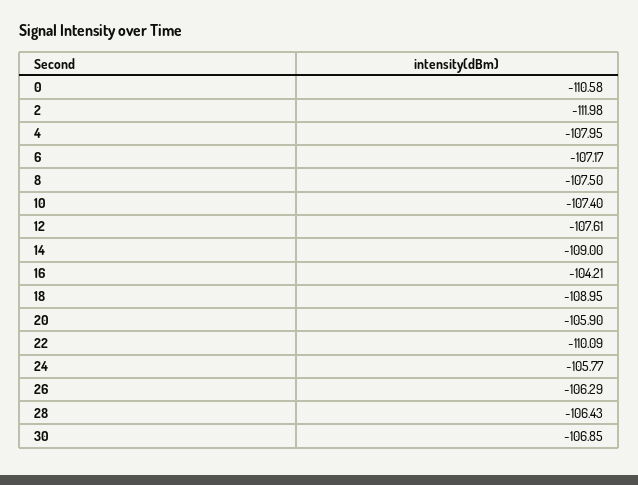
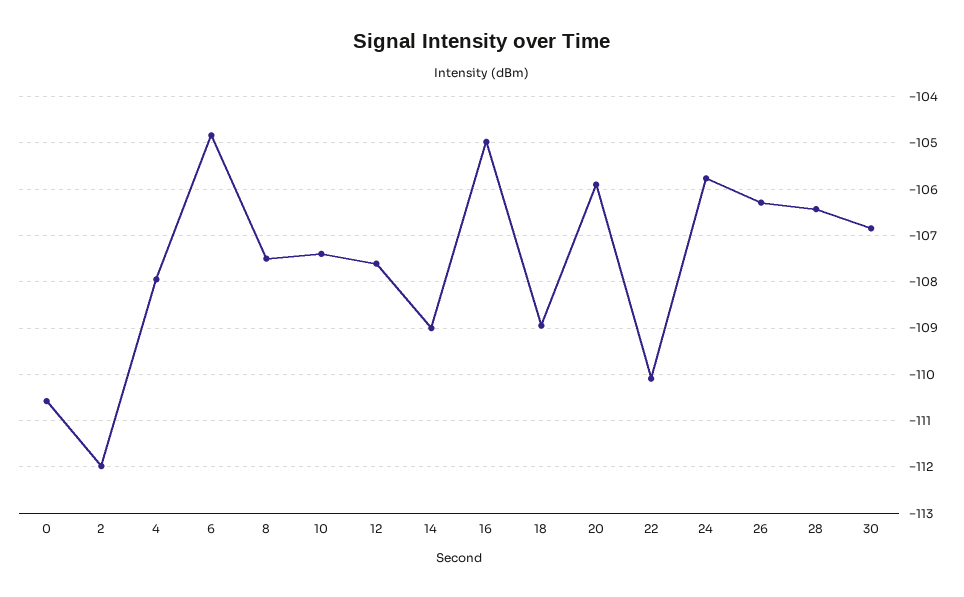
6: -107.17 -> -104.8
16: -104.21 -> -105

